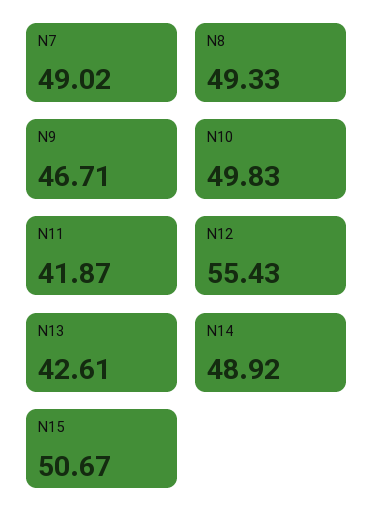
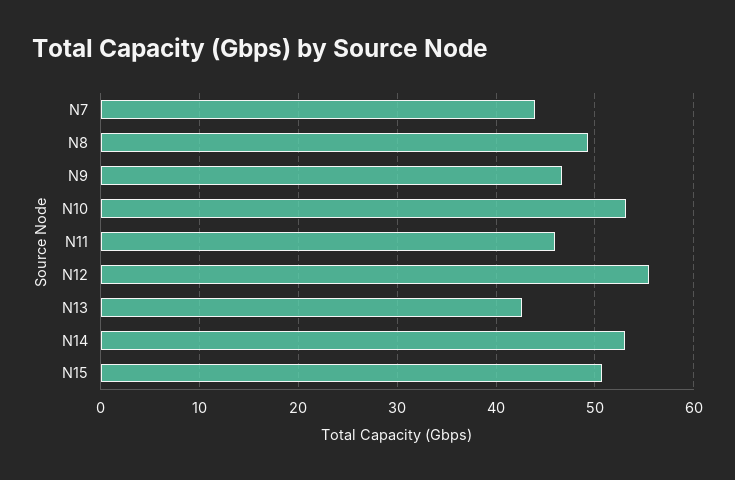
N7: 49.02 -> 44
N10: 49.83 -> 53
N11: 41.87 -> 46
N14: 48.92 -> 53

